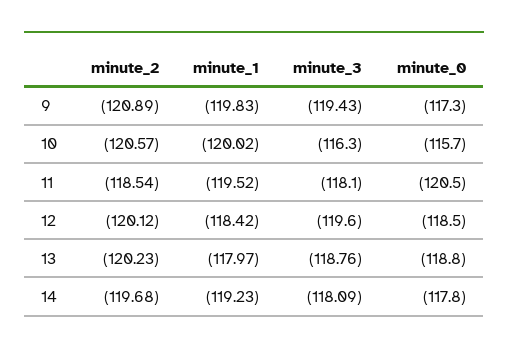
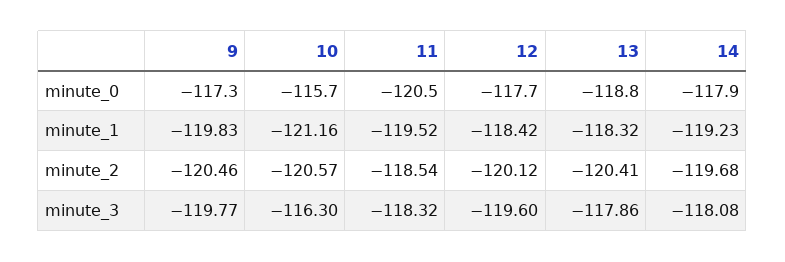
minute_2, 9: -120.89 -> -120.46
minute_3, 9: -119.43 -> -119.77
minute_1, 10: -120.02 -> -121.16
minute_3, 11: -118.1 -> -118.32
minute_0, 12: -118.5 -> -117.7
minute_2, 13: -120.23 -> -120.41
minute_1, 13: -117.97 -> -118.32
minute_3, 13: -118.76 -> -117.86
minute_3, 14: -118.09 -> -118.08
minute_0, 14: -117.8 -> -117.9

